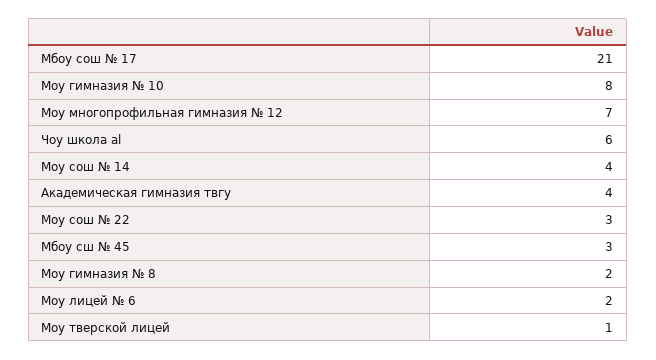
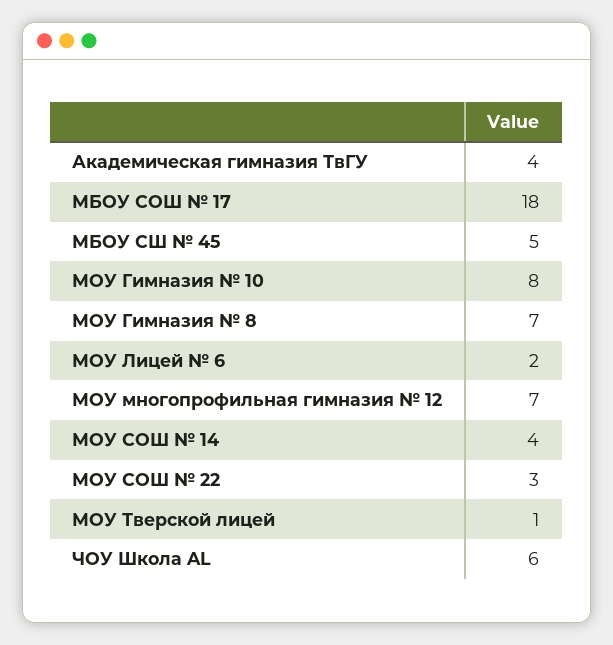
Мбоу сош № 17: 21 -> 18
Мбоу сш № 45: 3 -> 5
Моу гимназия № 8: 2 -> 7

